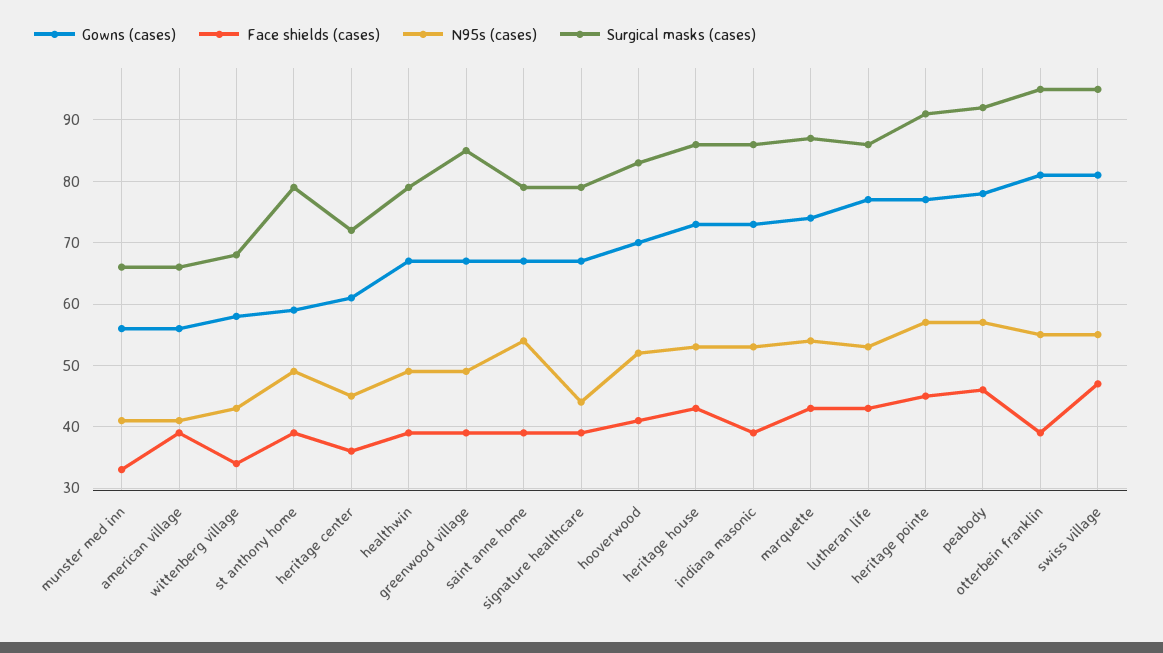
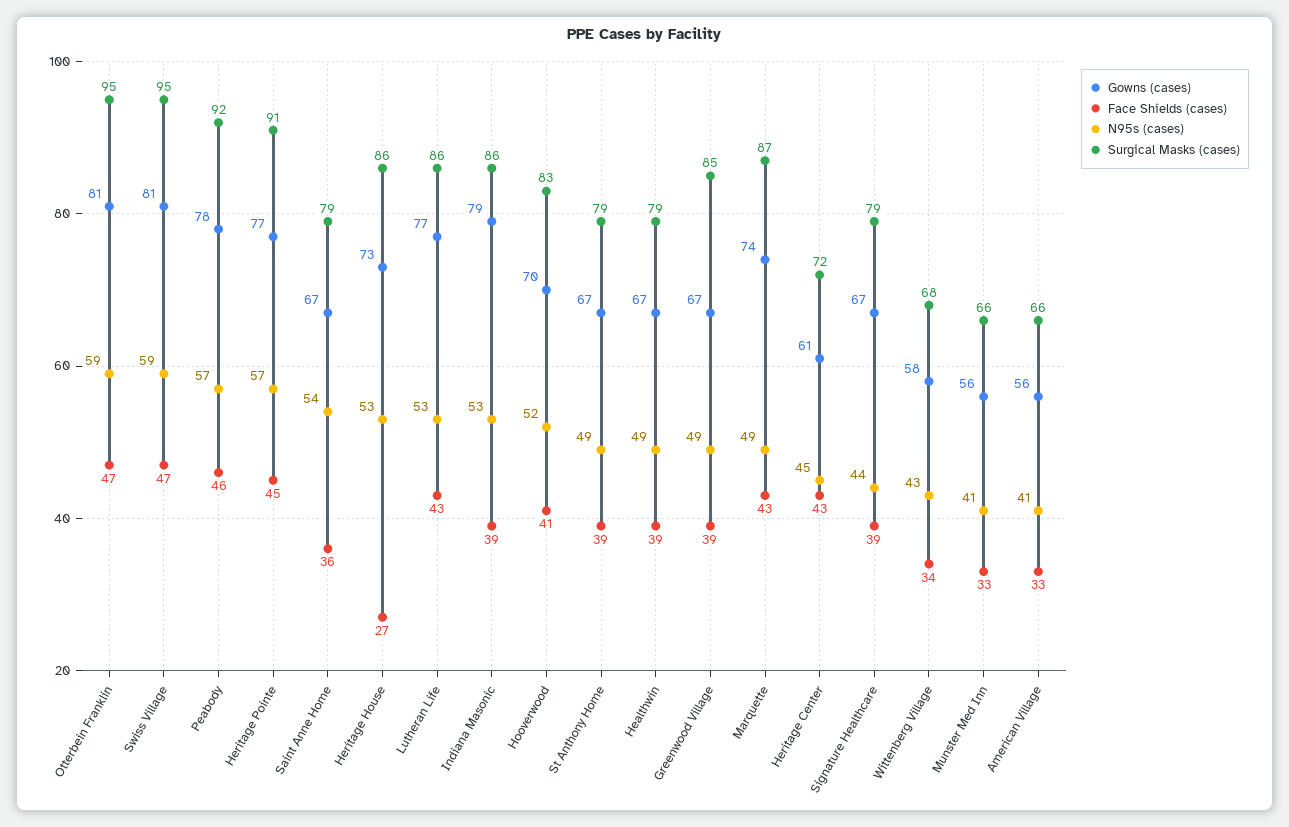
Face shields (cases), american village: 39 -> 33
Gowns (cases), st anthony home: 59 -> 67
Face shields (cases), heritage center: 36 -> 43
Face shields (cases), saint anne home: 39 -> 36
Face shields (cases), heritage house: 43 -> 27
Gowns (cases), indiana masonic: 73 -> 79
N95s (cases), marquette: 54 -> 49
Face shields (cases), otterbein franklin: 39 -> 47
N95s (cases), otterbein franklin: 55 -> 59
N95s (cases), swiss village: 55 -> 59

